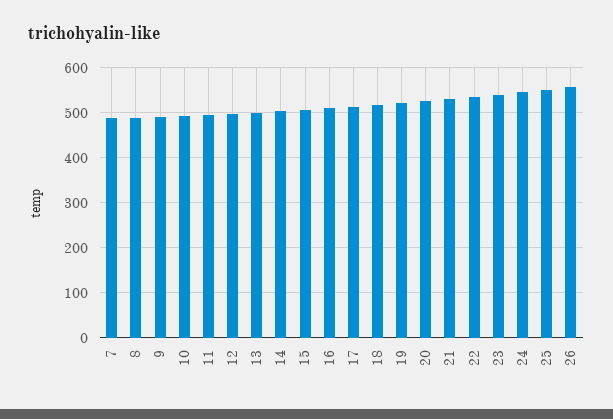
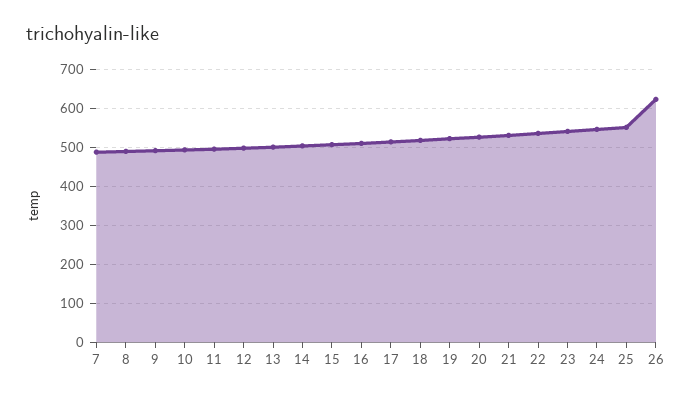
26: 560 -> 620

